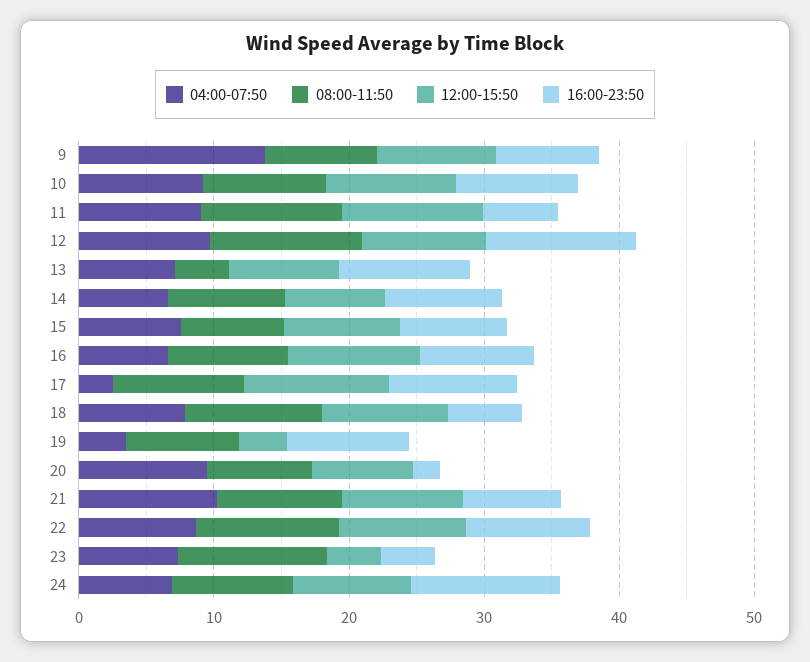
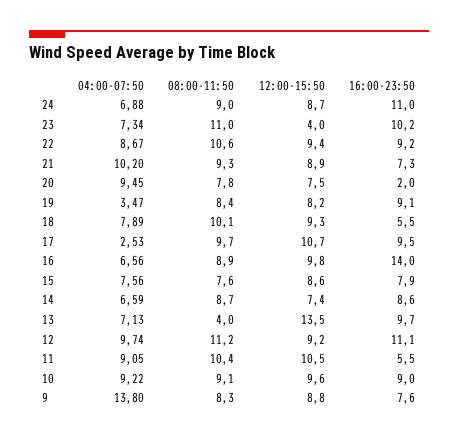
12:00-15:50, 13: 8 -> 13.5
16:00-23:50, 16: 8 -> 14
12:00-15:50, 19: 4 -> 8.2
16:00-23:50, 23: 4 -> 10.2

